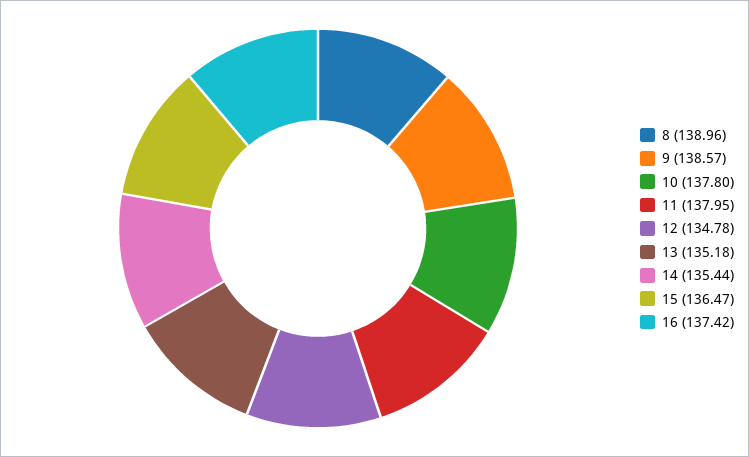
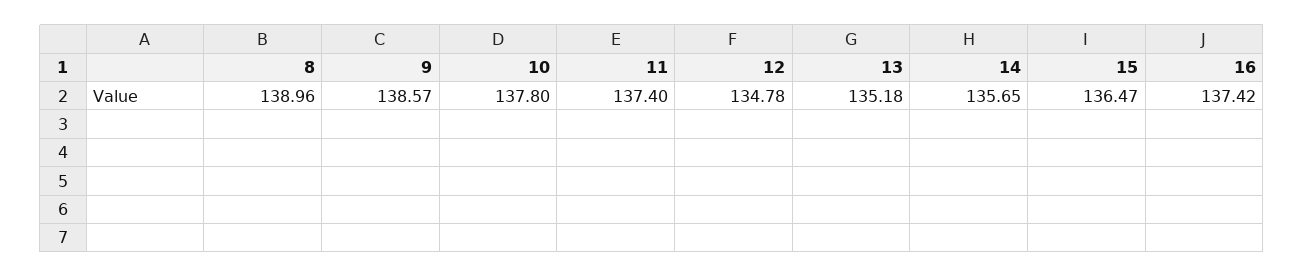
11: 137.95 -> 137.4
14: 135.44 -> 135.65

